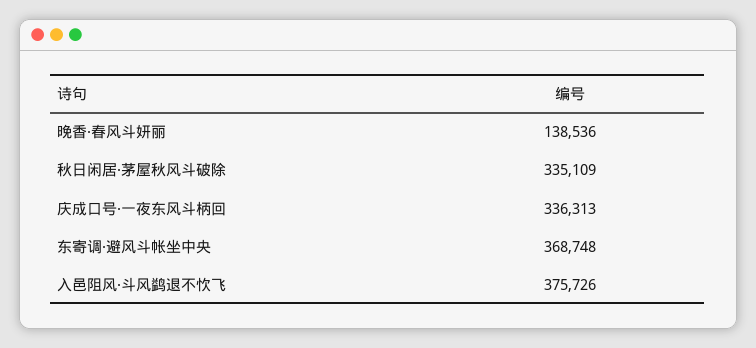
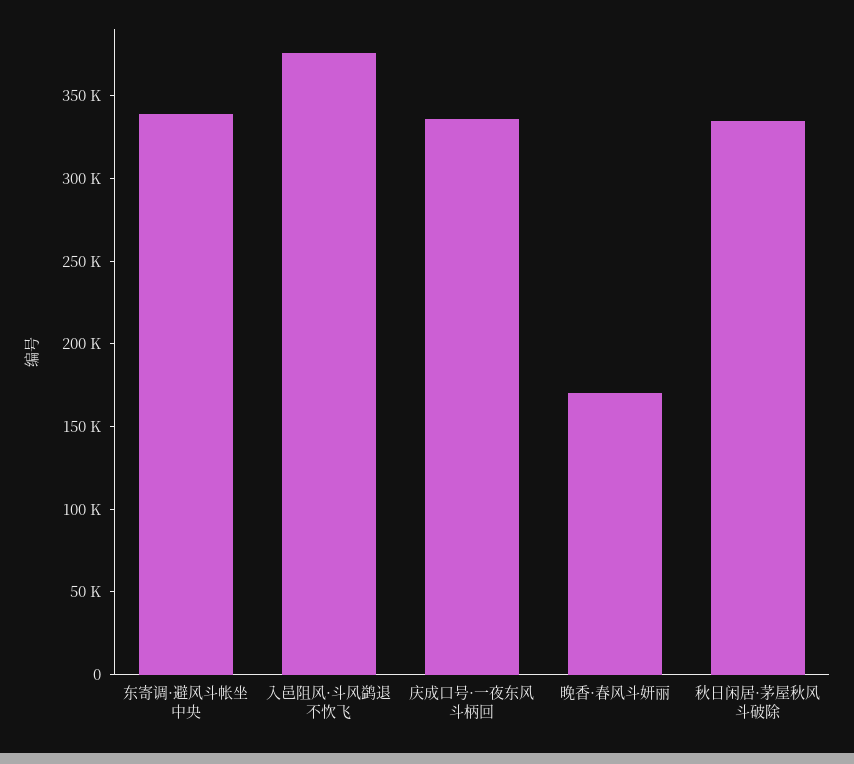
晚香·春风斗妍丽: 138536 -> 170000
东寄调·避风斗帐坐中央: 368748 -> 340000

